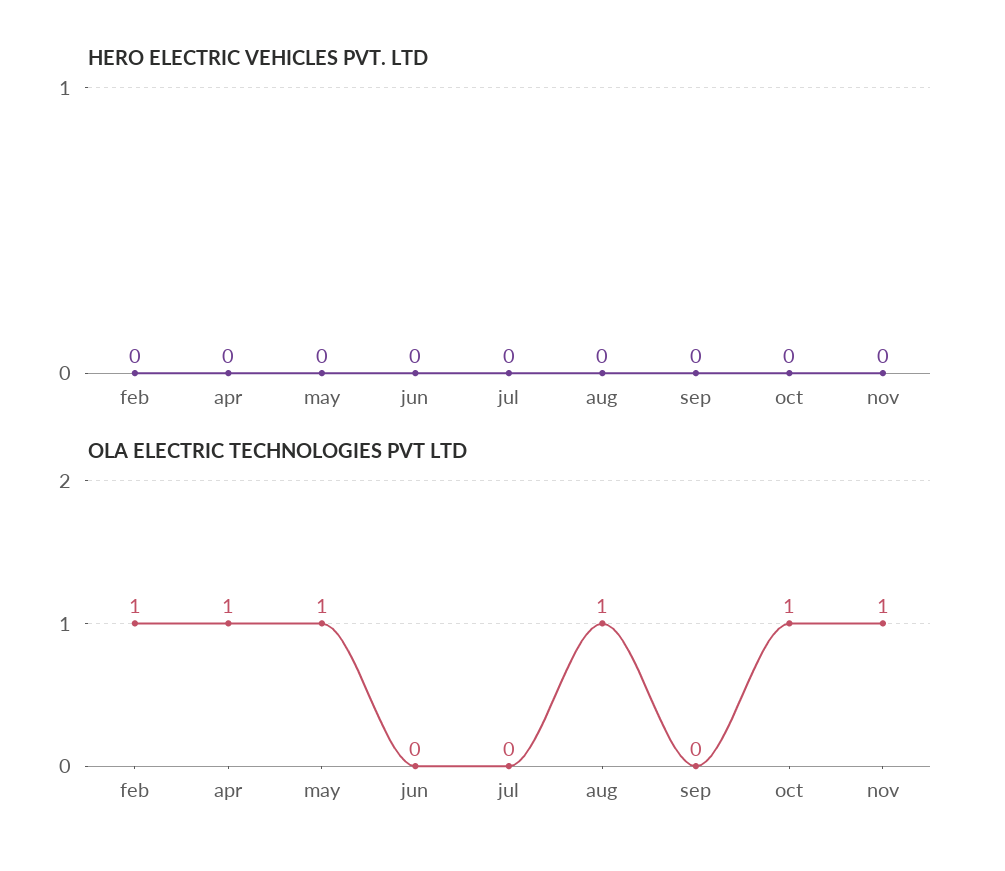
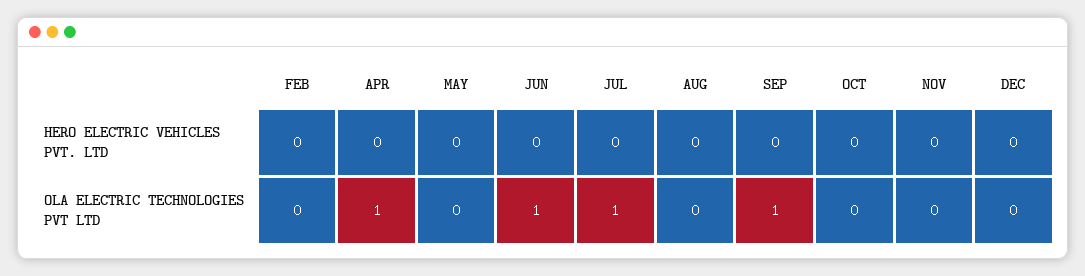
OLA ELECTRIC TECHNOLOGIES PVT LTD, feb: 1 -> 0
OLA ELECTRIC TECHNOLOGIES PVT LTD, may: 1 -> 0
OLA ELECTRIC TECHNOLOGIES PVT LTD, jun: 0 -> 1
OLA ELECTRIC TECHNOLOGIES PVT LTD, jul: 0 -> 1
OLA ELECTRIC TECHNOLOGIES PVT LTD, aug: 1 -> 0
OLA ELECTRIC TECHNOLOGIES PVT LTD, sep: 0 -> 1
OLA ELECTRIC TECHNOLOGIES PVT LTD, oct: 1 -> 0
OLA ELECTRIC TECHNOLOGIES PVT LTD, nov: 1 -> 0
HERO ELECTRIC VEHICLES PVT. LTD, DEC: none -> 0
OLA ELECTRIC TECHNOLOGIES PVT LTD, DEC: none -> 0

